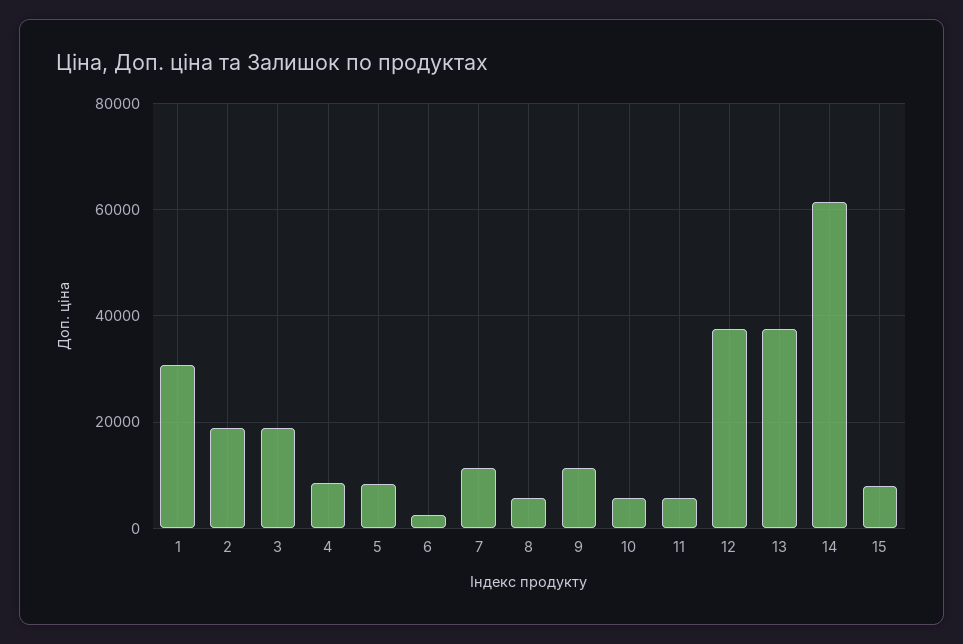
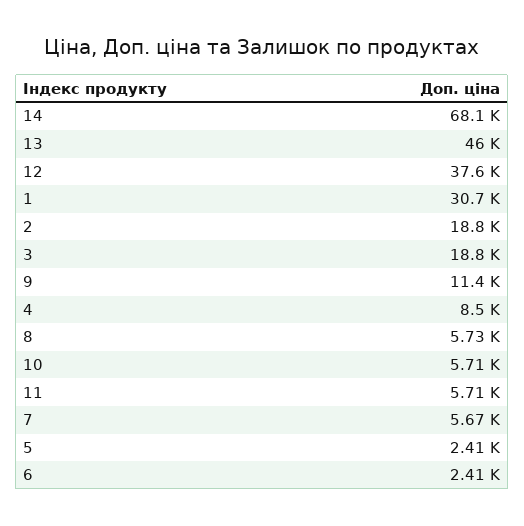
5: 8000 -> 2410
7: 12000 -> 5670
13: 38000 -> 46000
14: 62000 -> 68100
15: 8000 -> none

